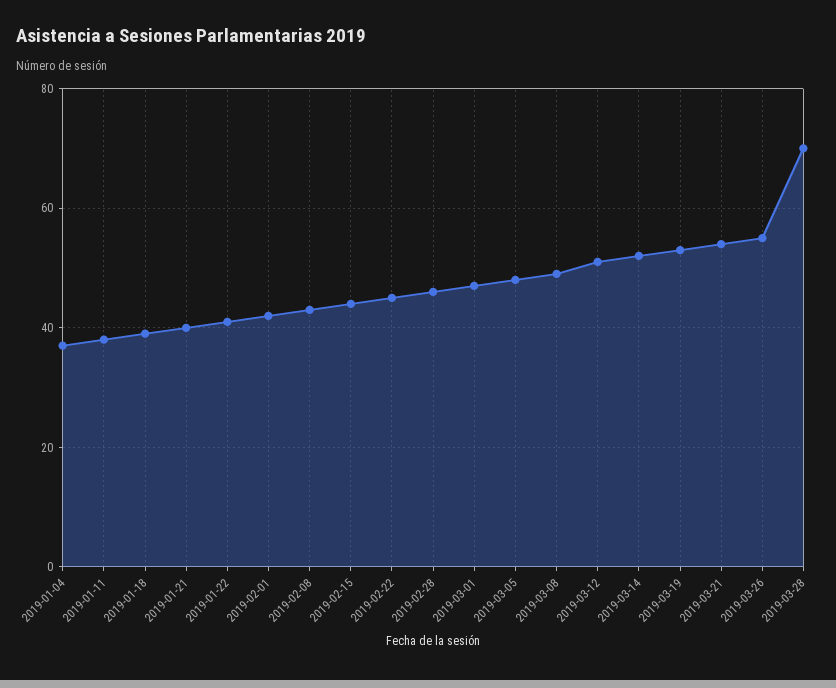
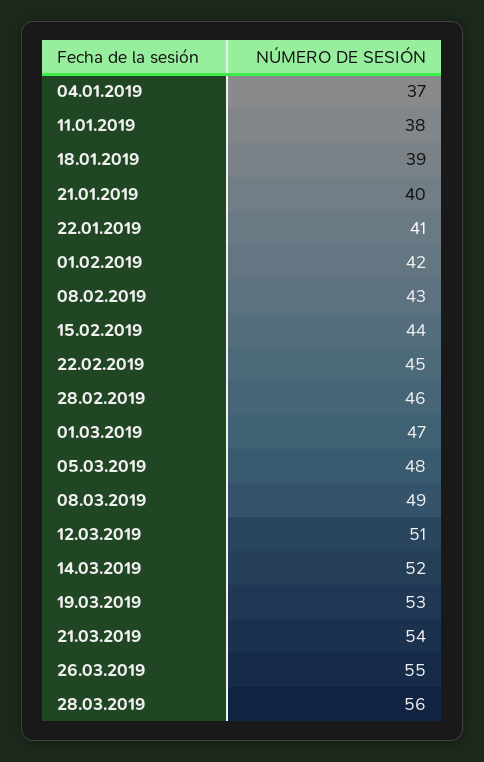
2019-03-28: 70 -> 56

